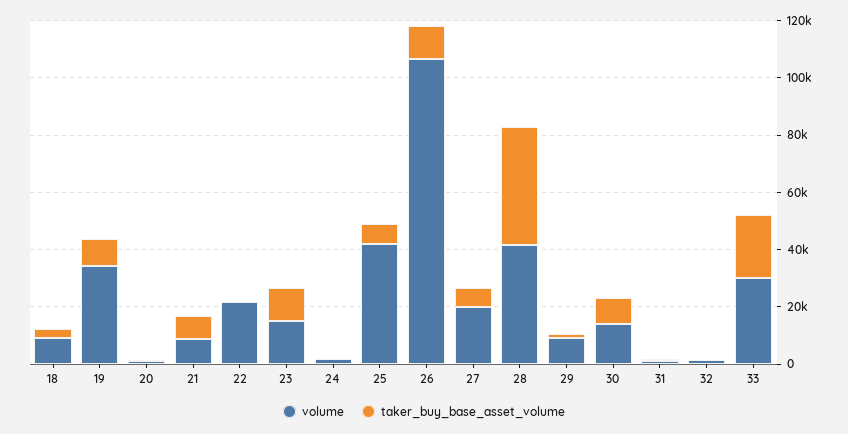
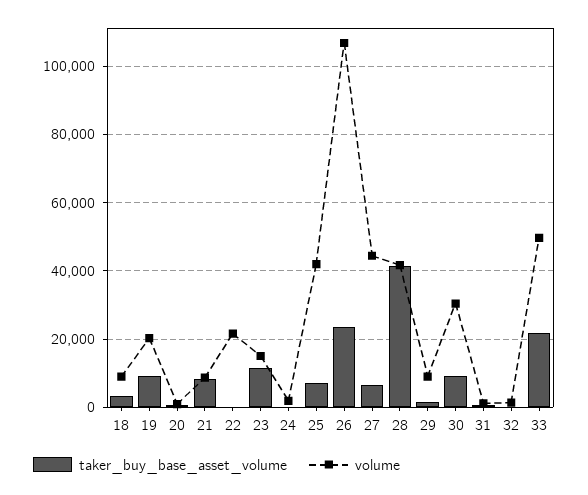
volume, 19: 35000 -> 20000
taker_buy_base_asset_volume, 26: 10000 -> 24000
volume, 27: 20000 -> 44000
volume, 30: 15000 -> 30000
volume, 33: 30000 -> 50000

